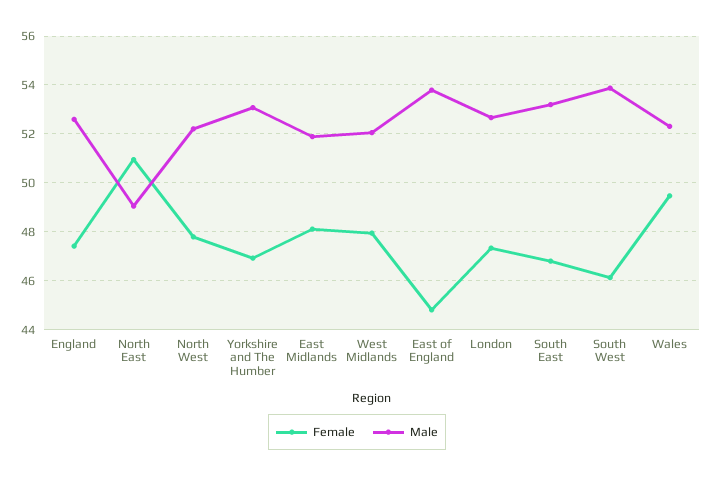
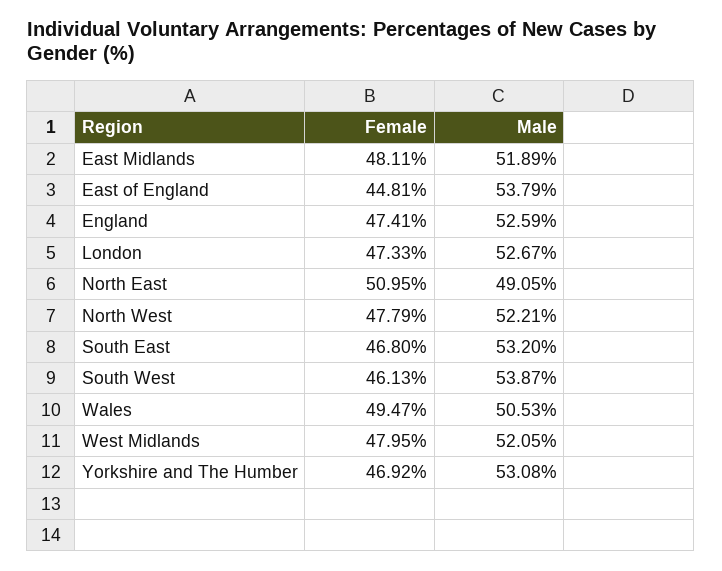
Male, Wales: 52.25 -> 50.53

